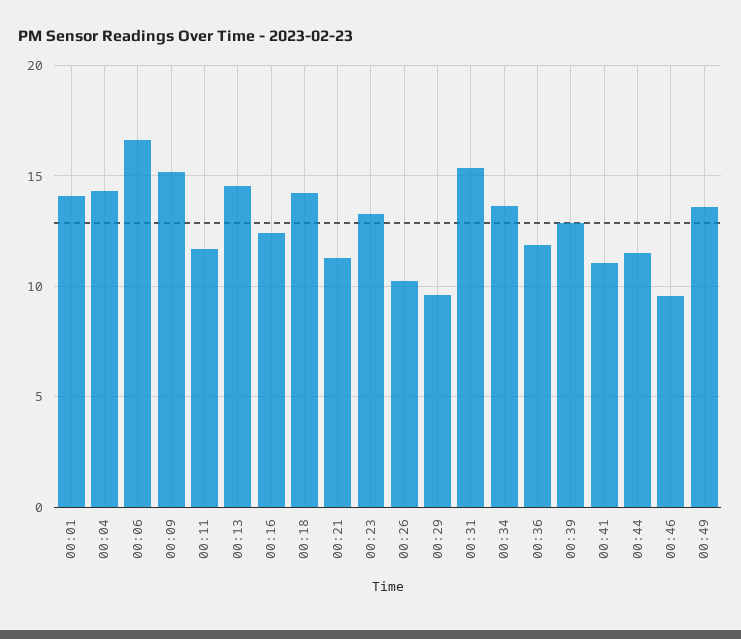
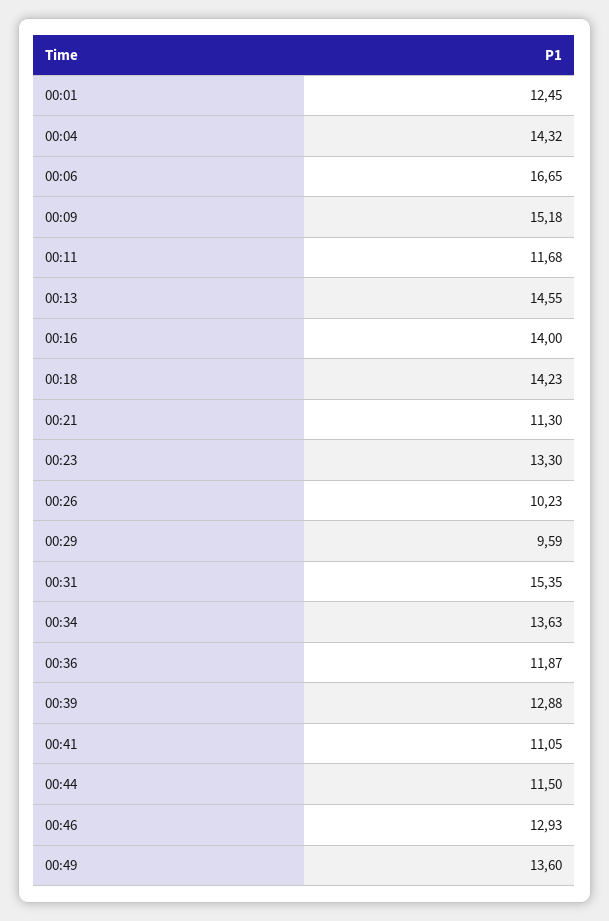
00:01: 14 -> 12.45
00:16: 12.5 -> 14
00:46: 9.5 -> 12.93

